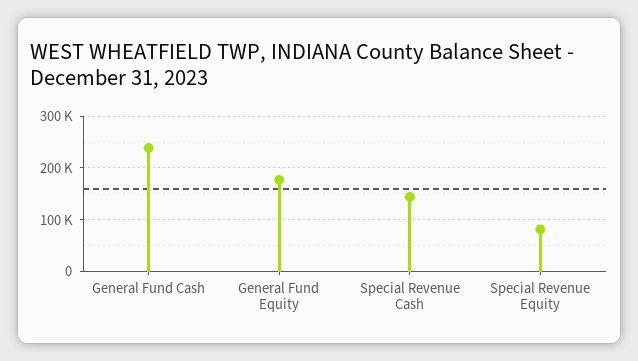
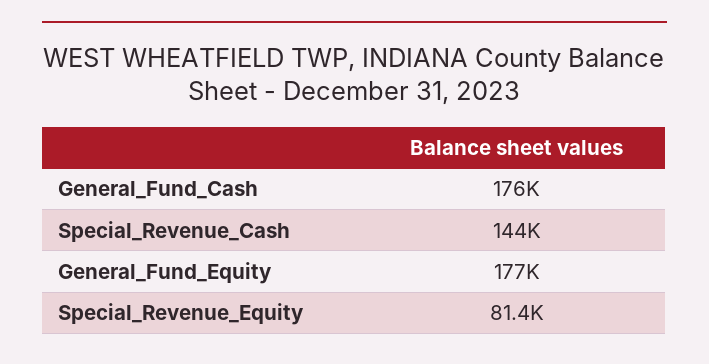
General Fund Cash: 240000 -> 176000

